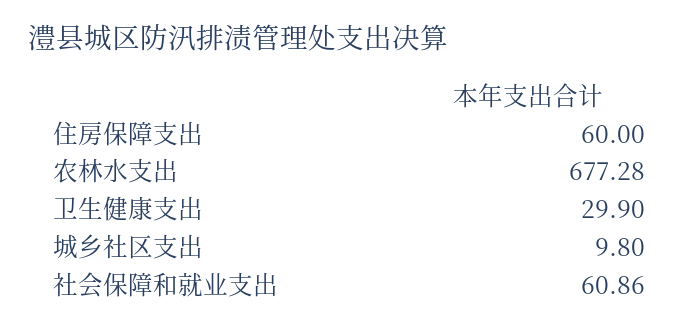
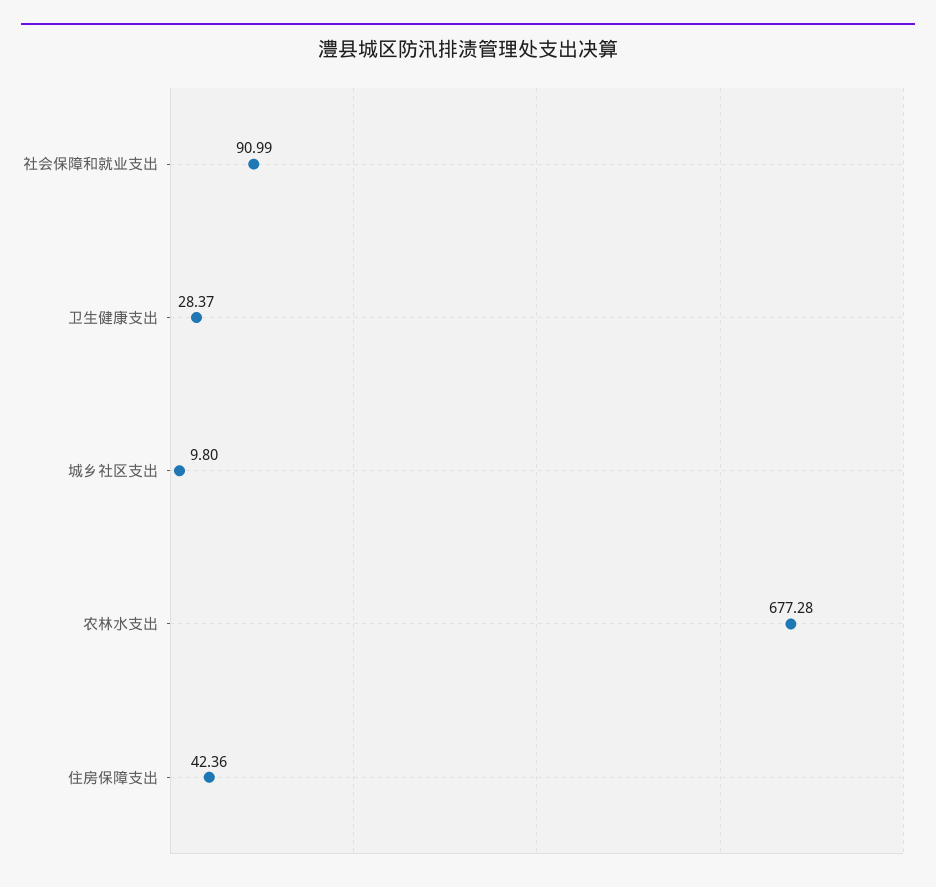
住房保障支出: 60 -> 42.36
卫生健康支出: 29.9 -> 28.37
社会保障和就业支出: 60.86 -> 90.99

